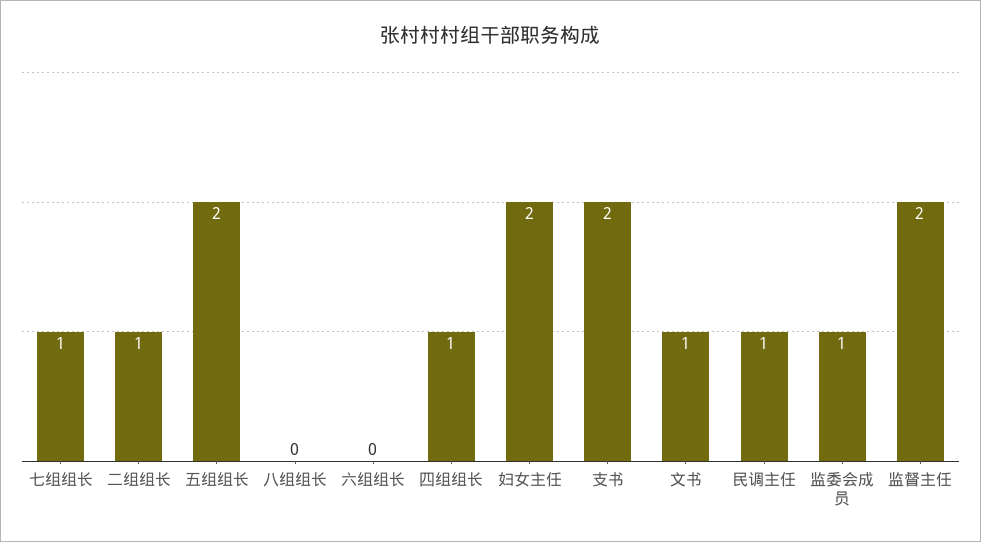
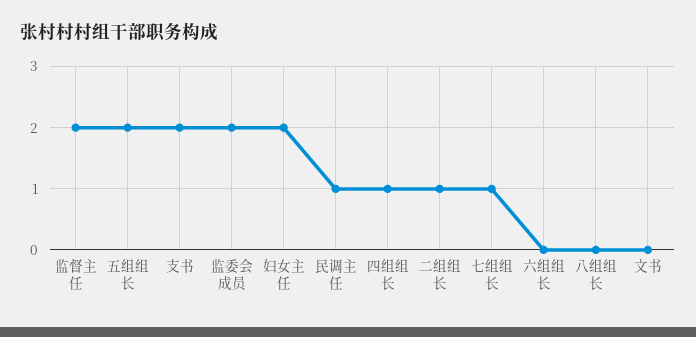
文书: 1 -> 0
监委会成员: 1 -> 2

